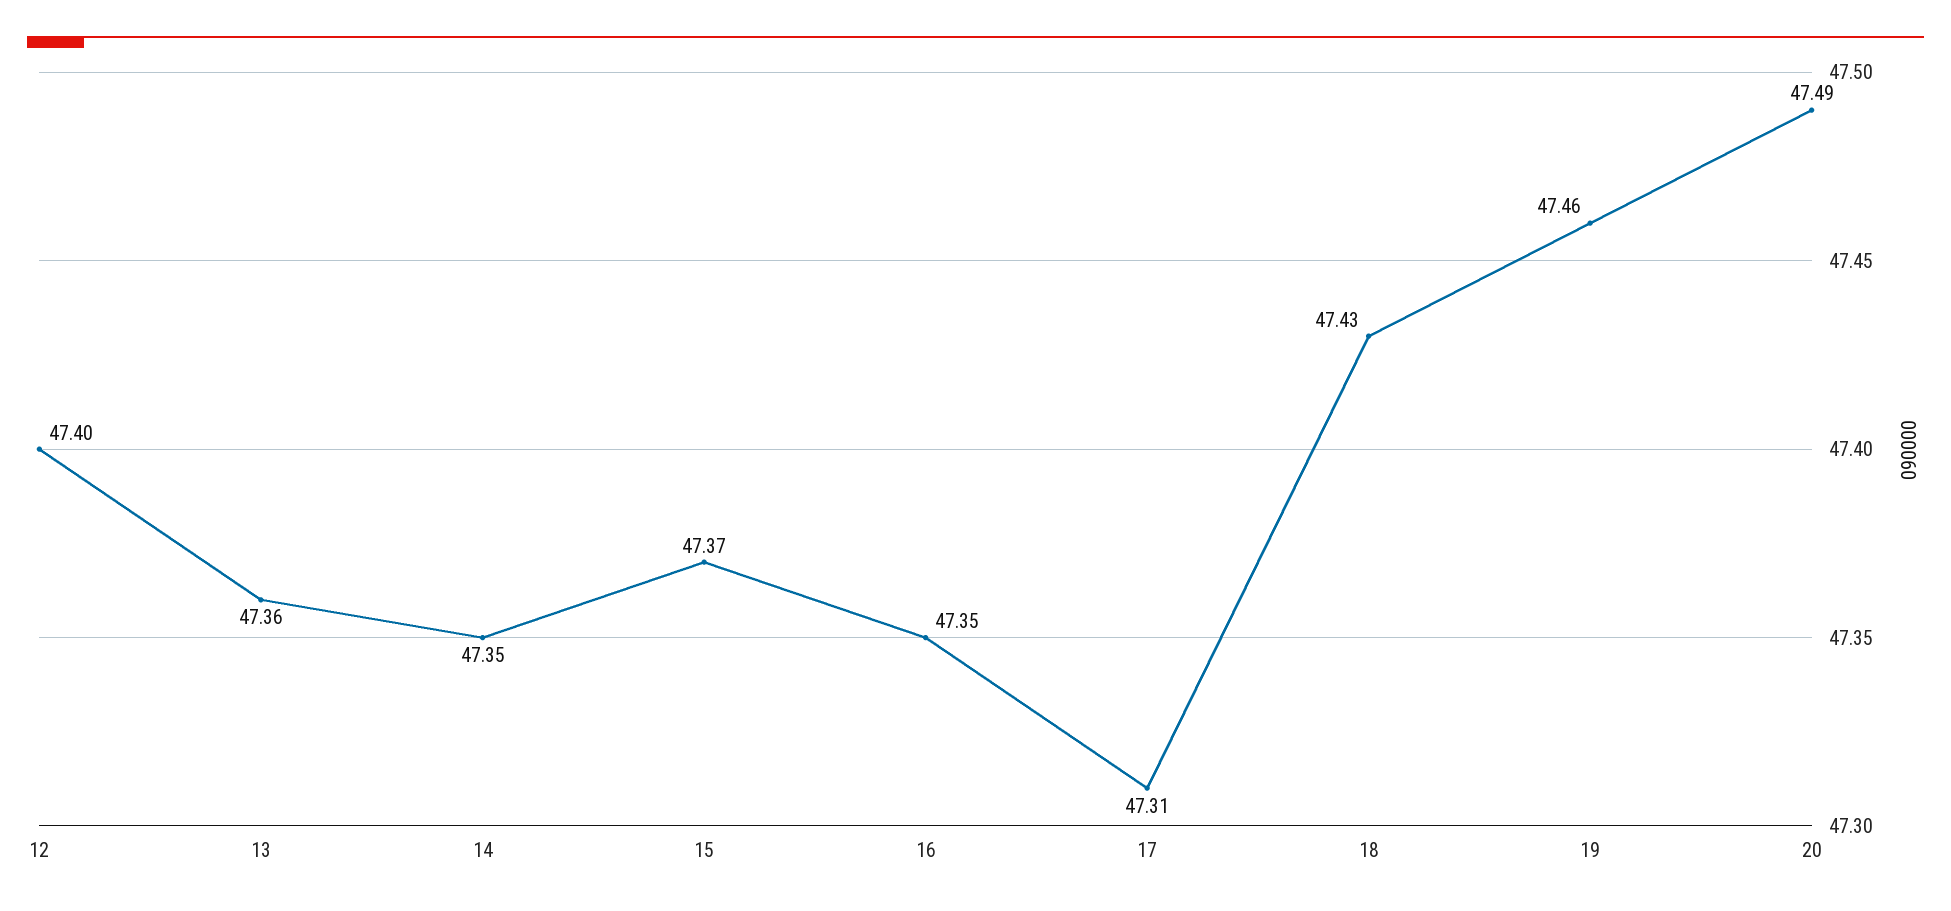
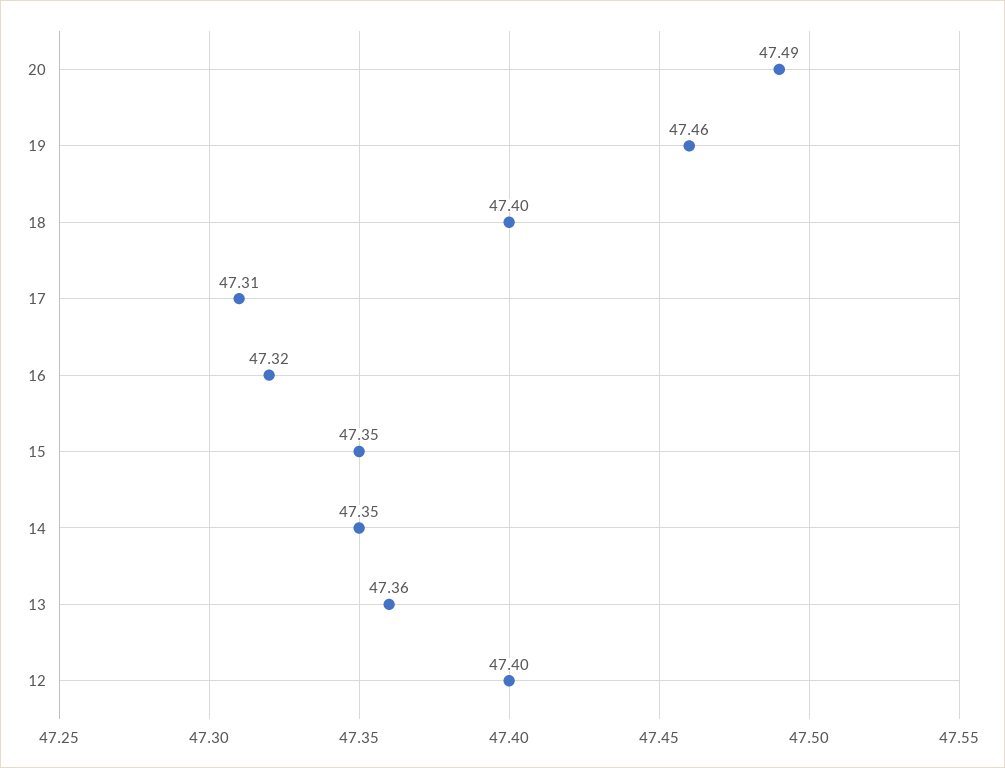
15: 47.37 -> 47.35
16: 47.35 -> 47.32
18: 47.43 -> 47.4

